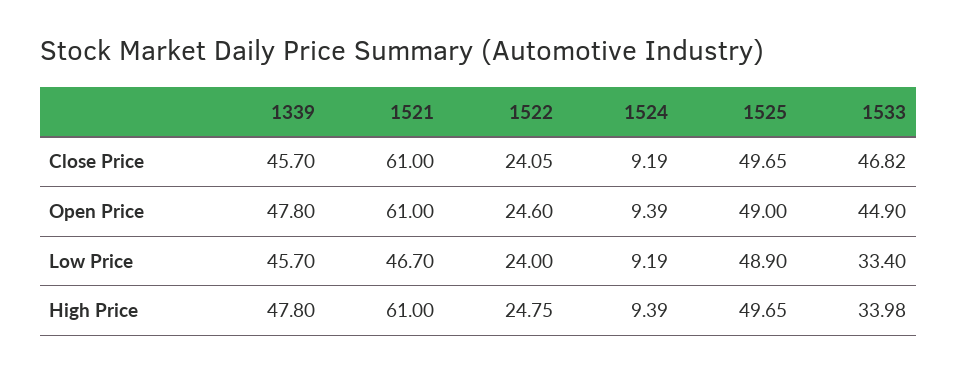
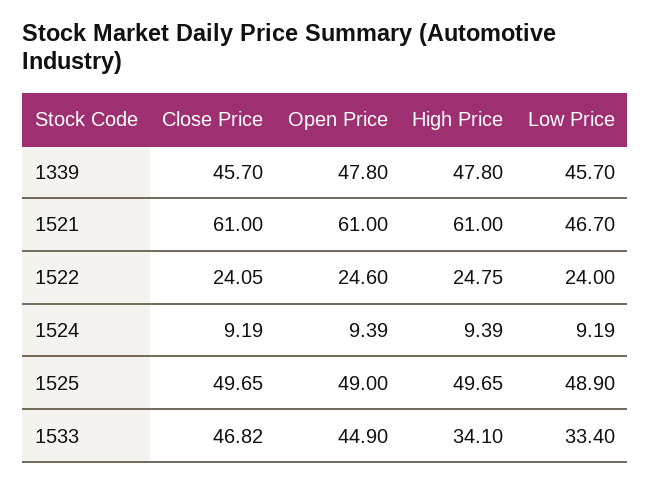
1533, High Price: 33.98 -> 34.1

